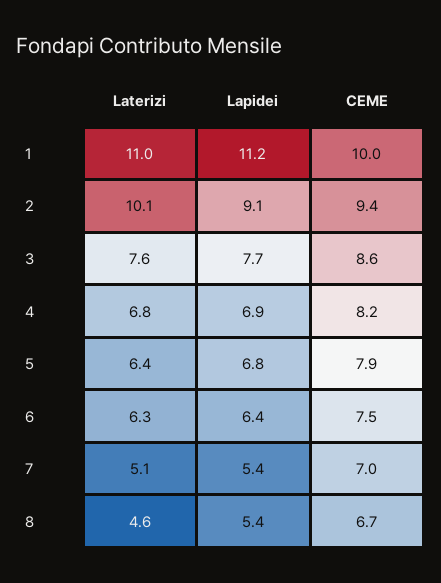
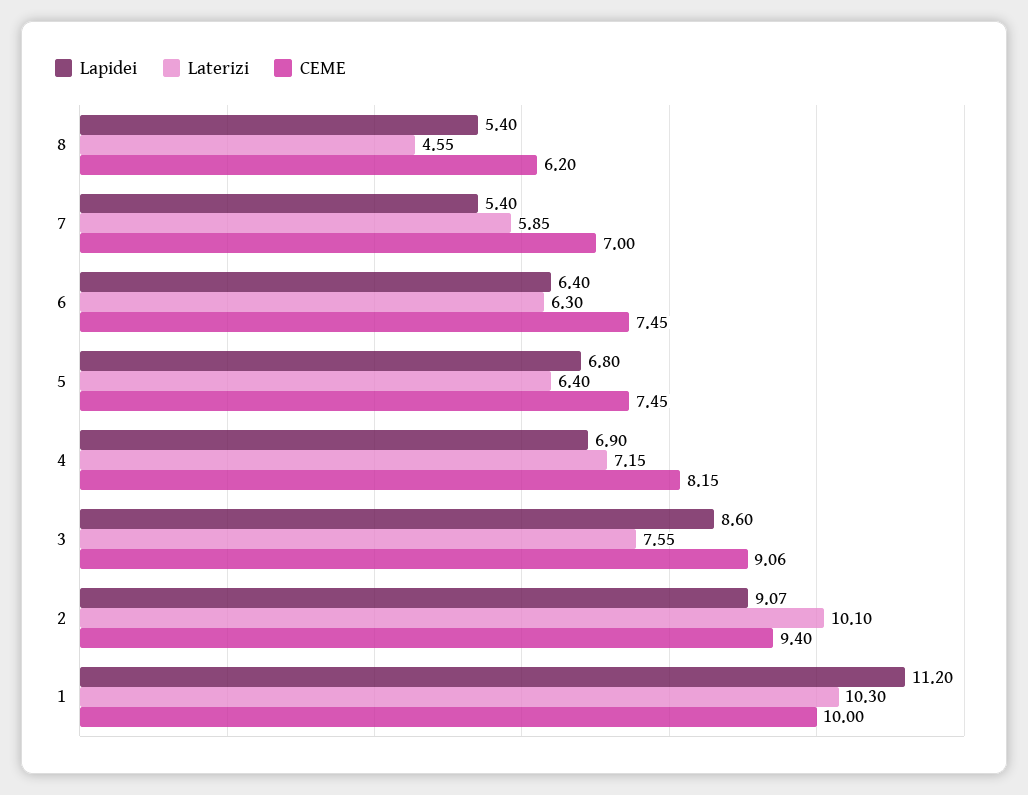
Laterizi, 1: 11 -> 10.3
Lapidei, 3: 7.7 -> 8.6
CEME, 3: 8.6 -> 9.06
Laterizi, 4: 6.8 -> 7.15
CEME, 5: 7.9 -> 7.45
Laterizi, 7: 5.1 -> 5.85
CEME, 8: 6.7 -> 6.2

